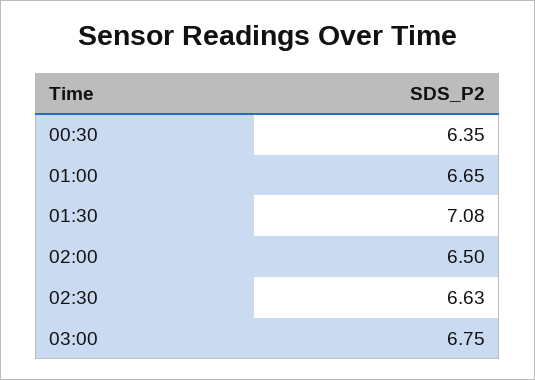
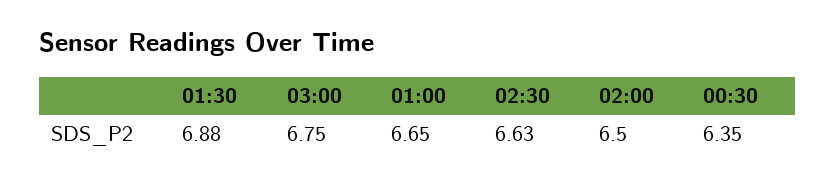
01:30: 7.08 -> 6.88

